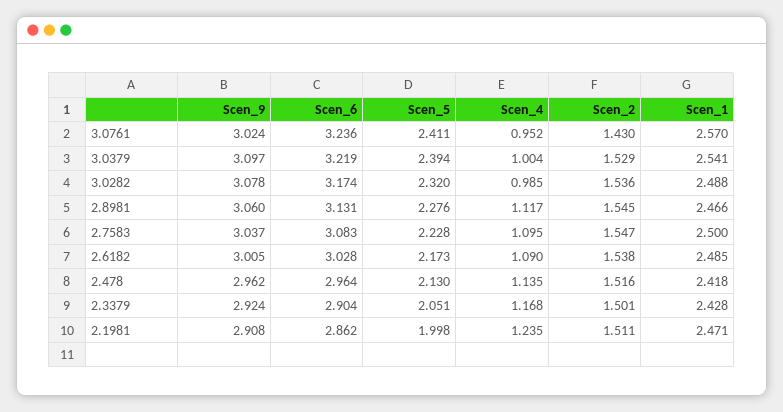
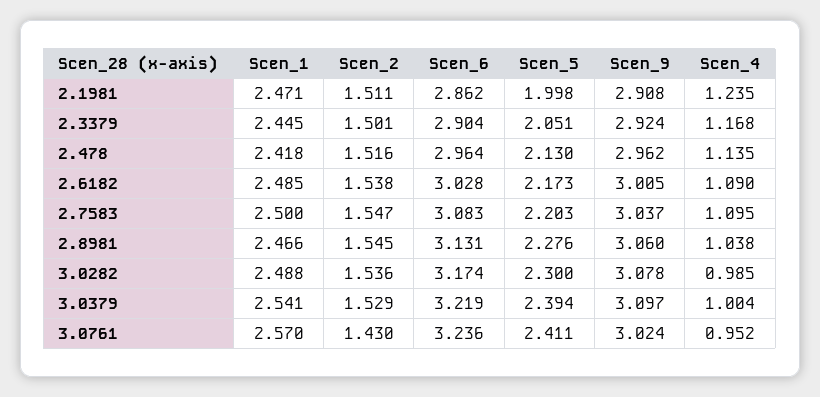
Scen_5, 3.0282: 2.32 -> 2.3
Scen_4, 2.8981: 1.117 -> 1.038
Scen_5, 2.7583: 2.228 -> 2.203
Scen_1, 2.3379: 2.428 -> 2.445

